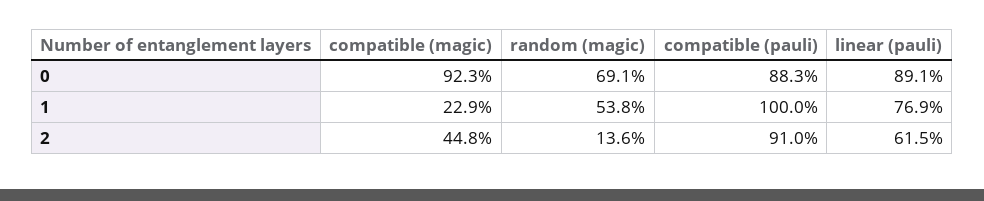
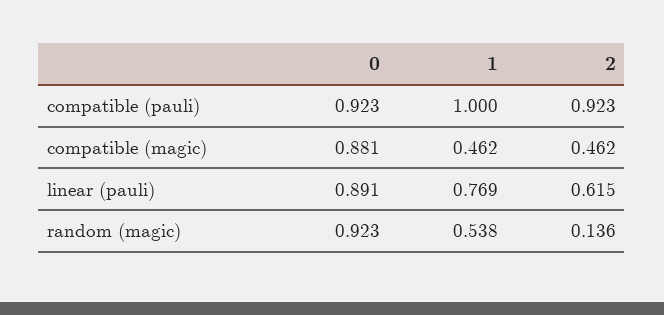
compatible (magic), 0: 0.923 -> 0.881
random (magic), 0: 0.691 -> 0.923
compatible (pauli), 0: 0.883 -> 0.923
compatible (magic), 1: 0.229 -> 0.462
compatible (magic), 2: 0.448 -> 0.462
compatible (pauli), 2: 0.91 -> 0.923

